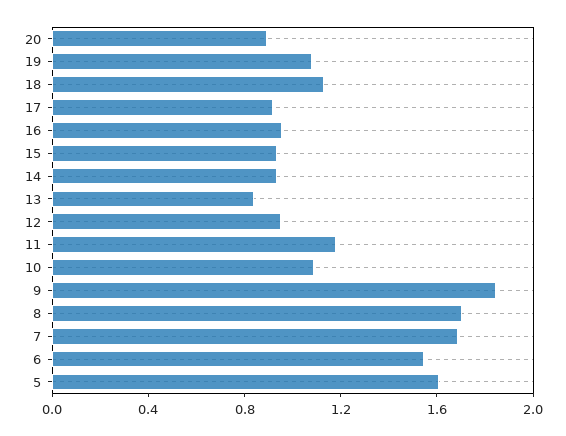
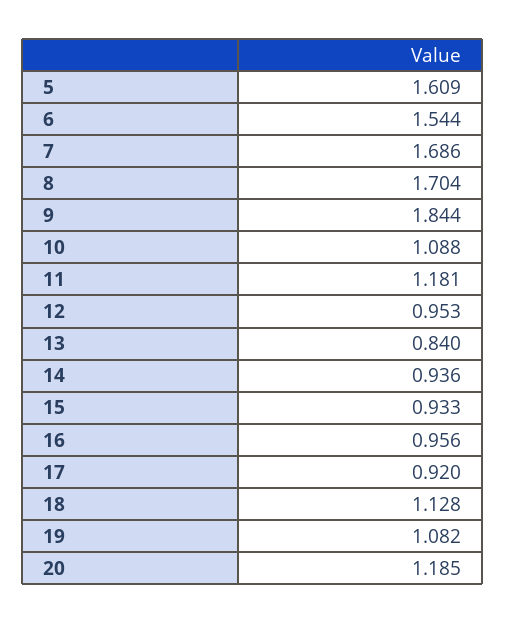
20: 0.9 -> 1.185

